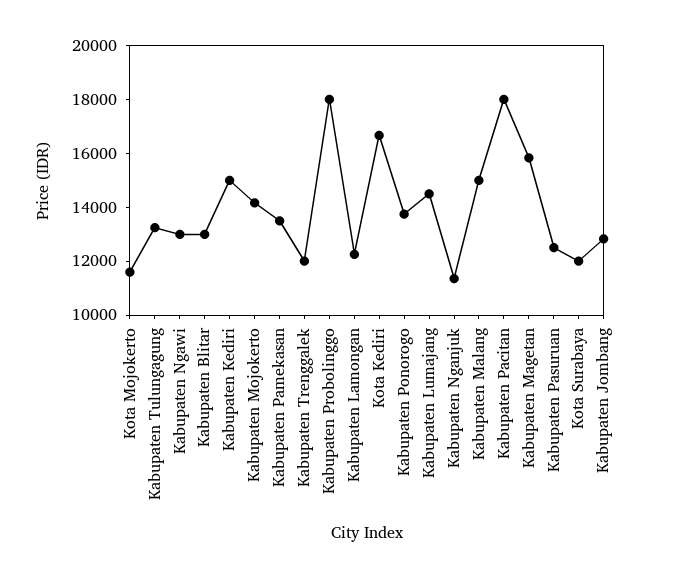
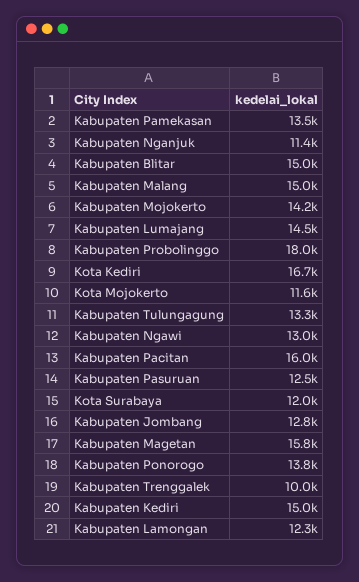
Kabupaten Blitar: 13000 -> 15000
Kabupaten Trenggalek: 12000 -> 10000
Kabupaten Pacitan: 18000 -> 16000

